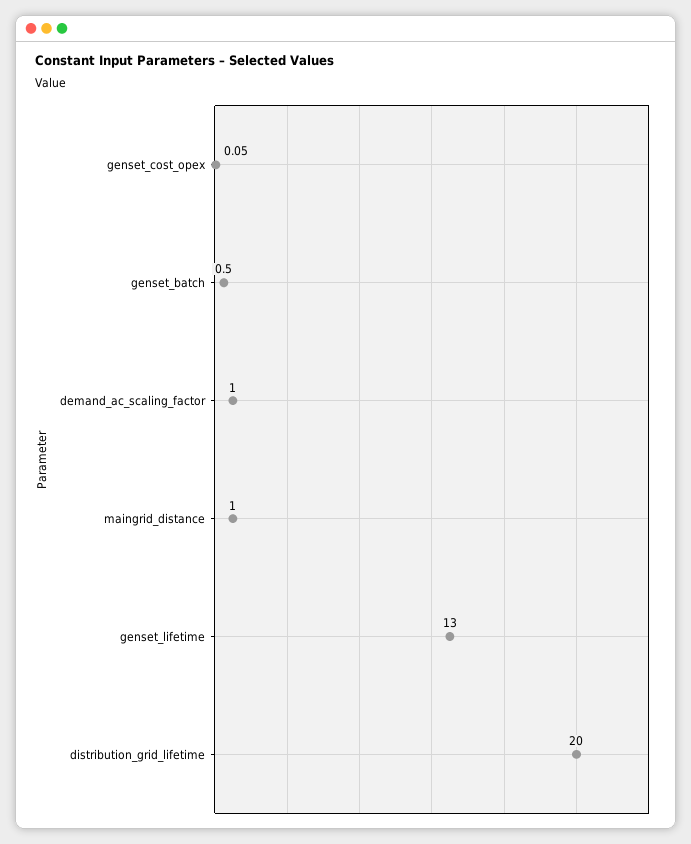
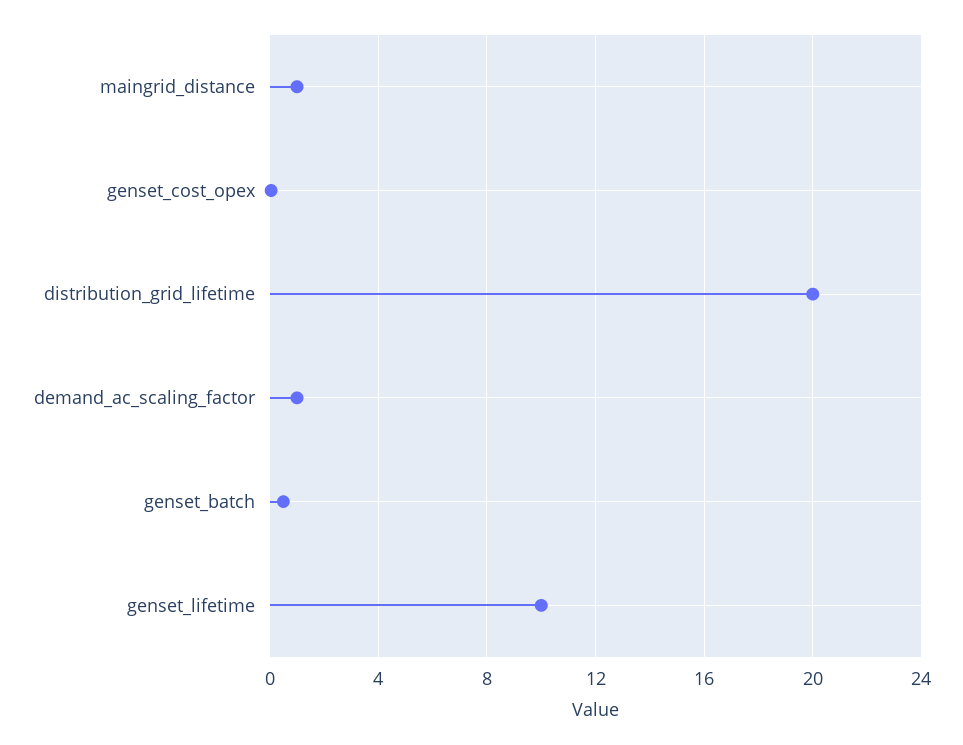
genset_lifetime: 13 -> 10

